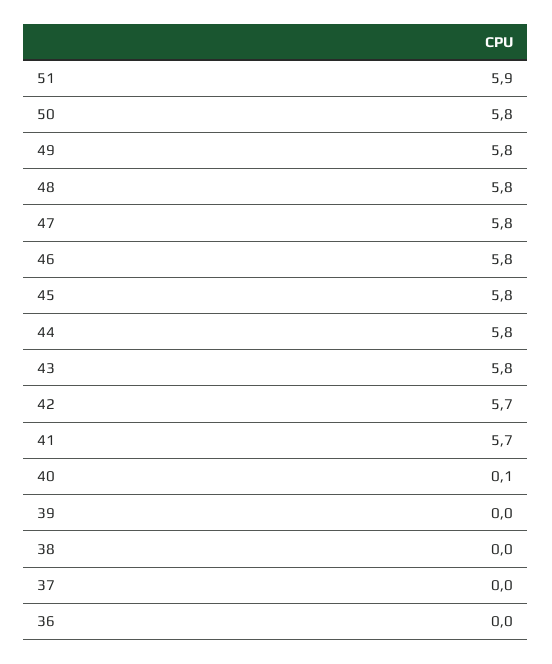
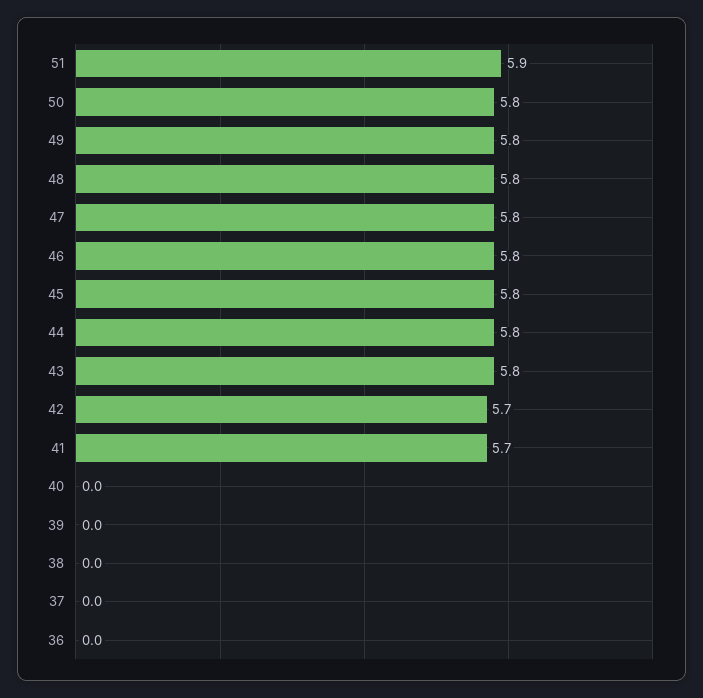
40: 0.1 -> 0

